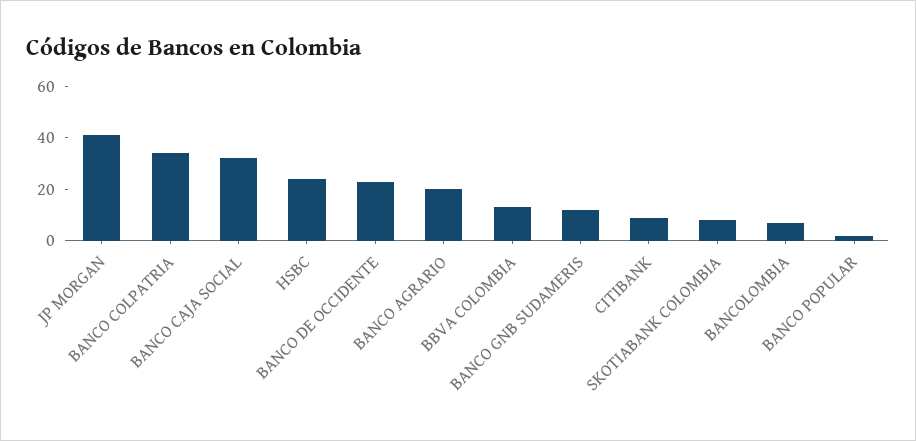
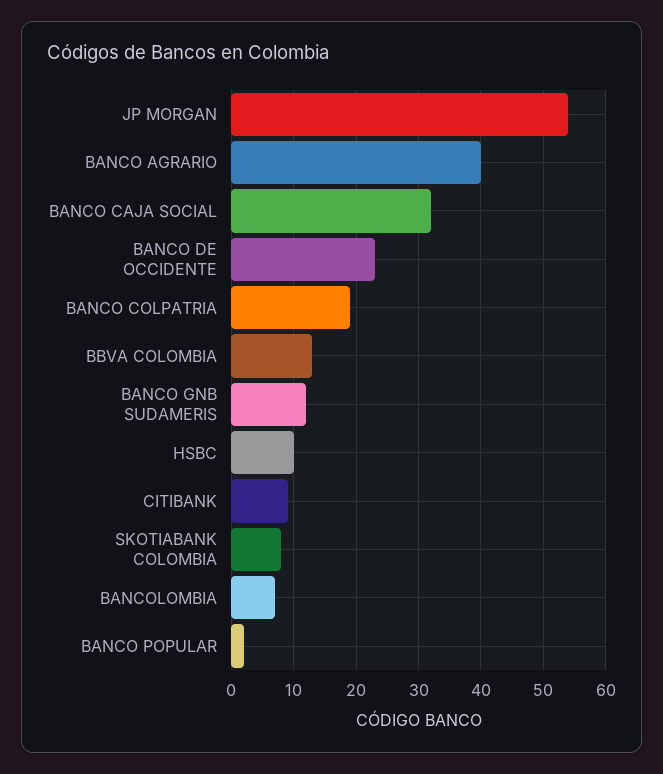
JP MORGAN: 40 -> 54
BANCO COLPATRIA: 35 -> 19
HSBC: 25 -> 10
BANCO AGRARIO: 20 -> 40

